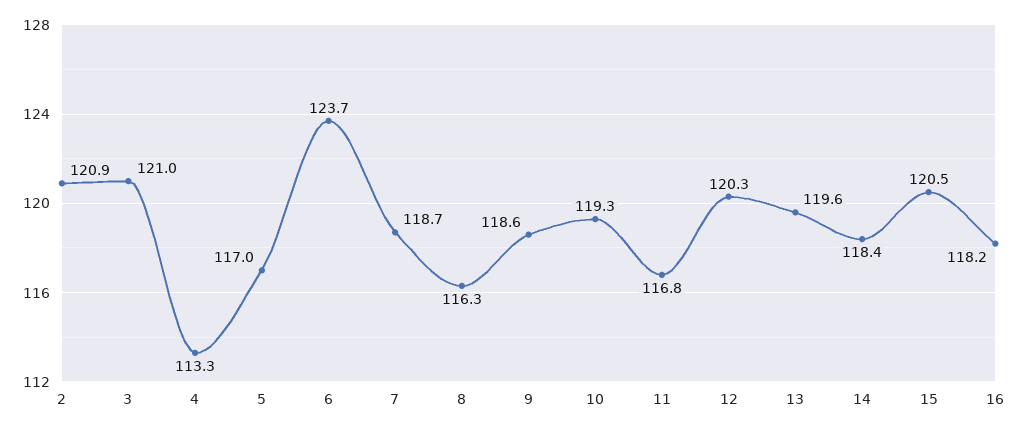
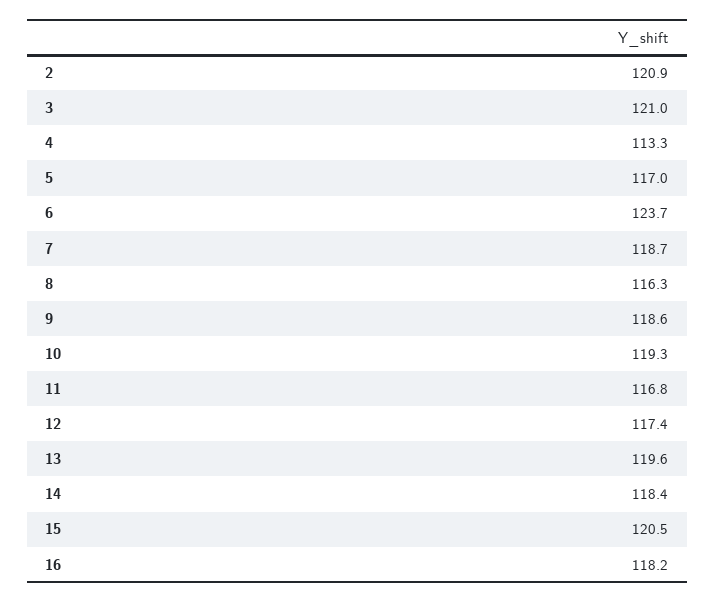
12: 120.3 -> 117.4

